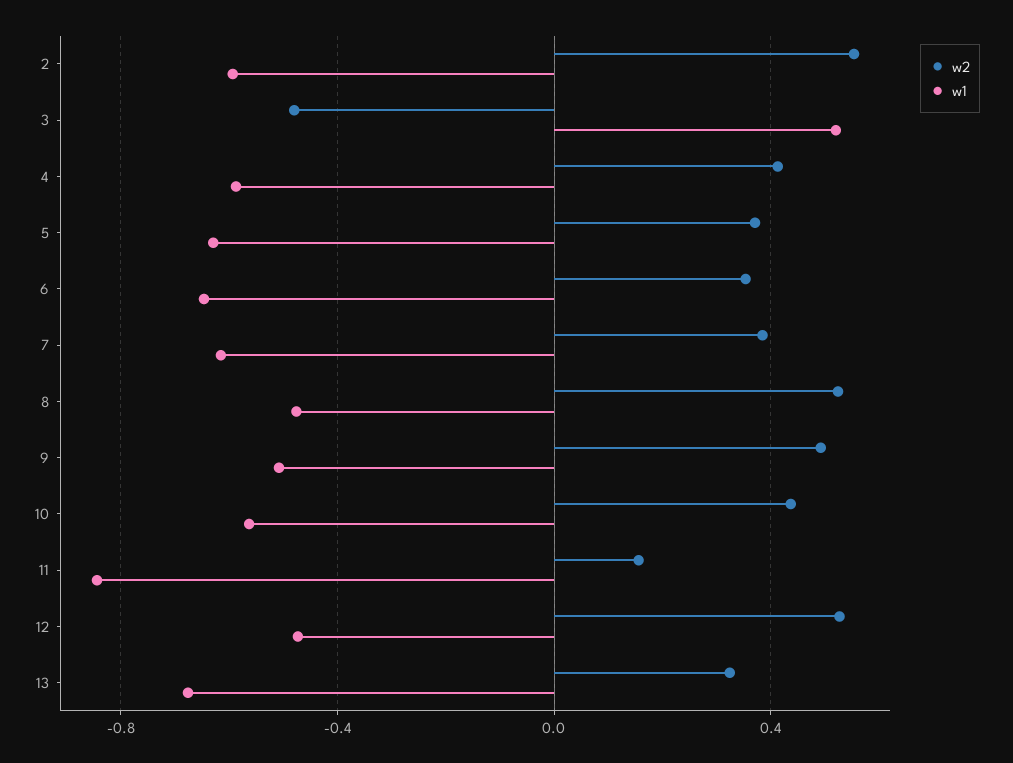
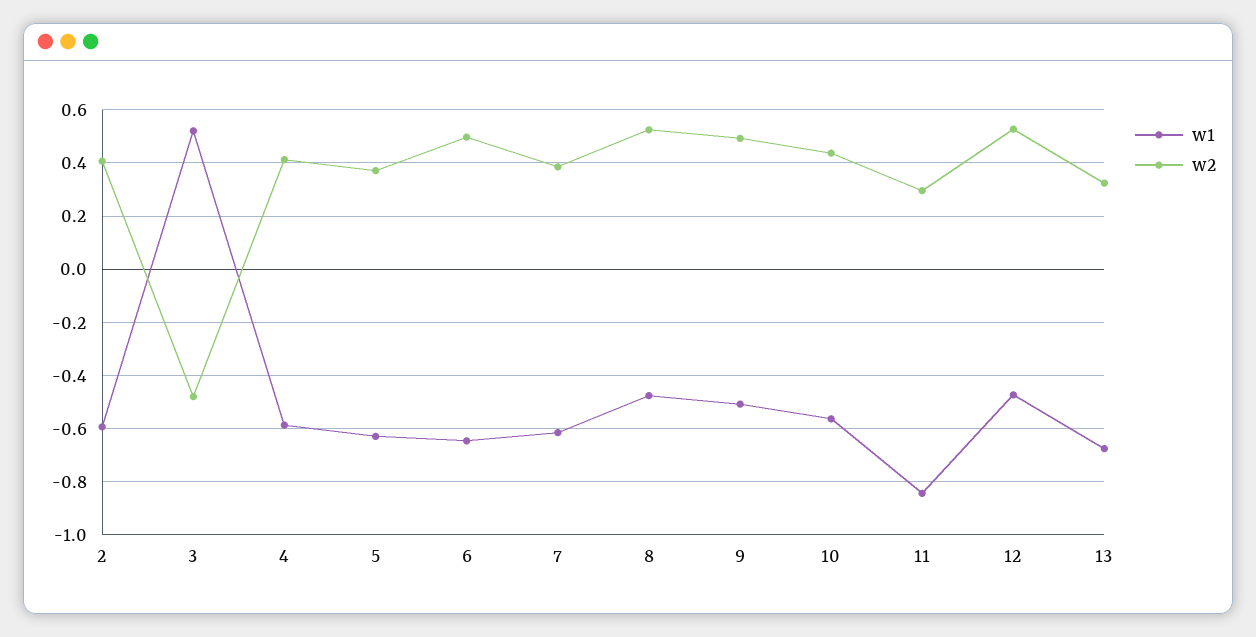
w2, 2: 0.55 -> 0.4
w2, 6: 0.35 -> 0.5
w2, 11: 0.15 -> 0.3

